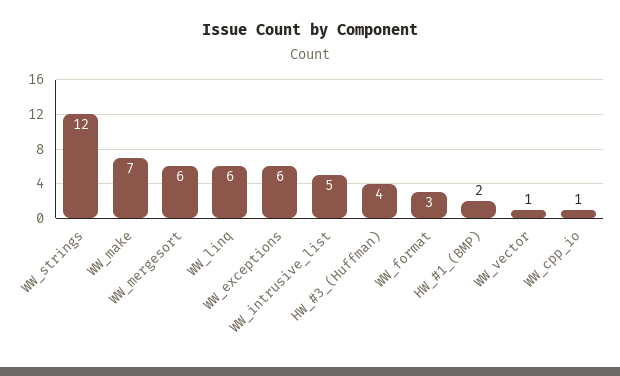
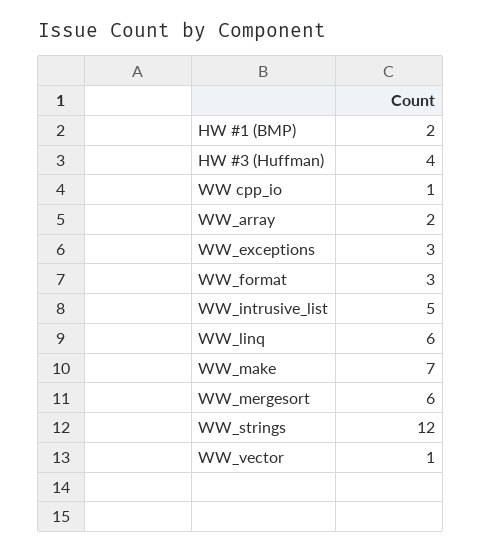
WW_exceptions: 6 -> 3
WW_array: none -> 2

